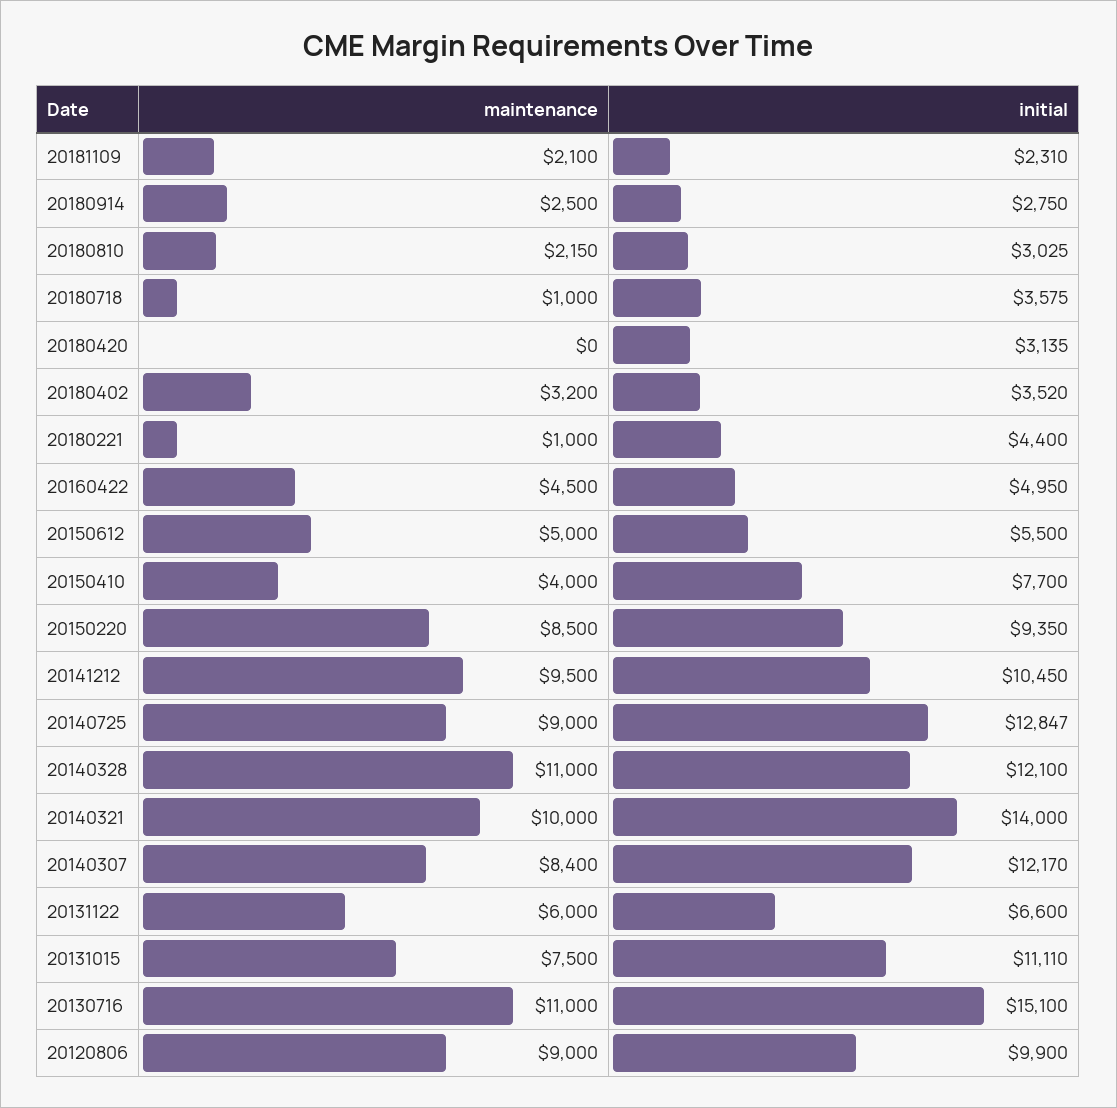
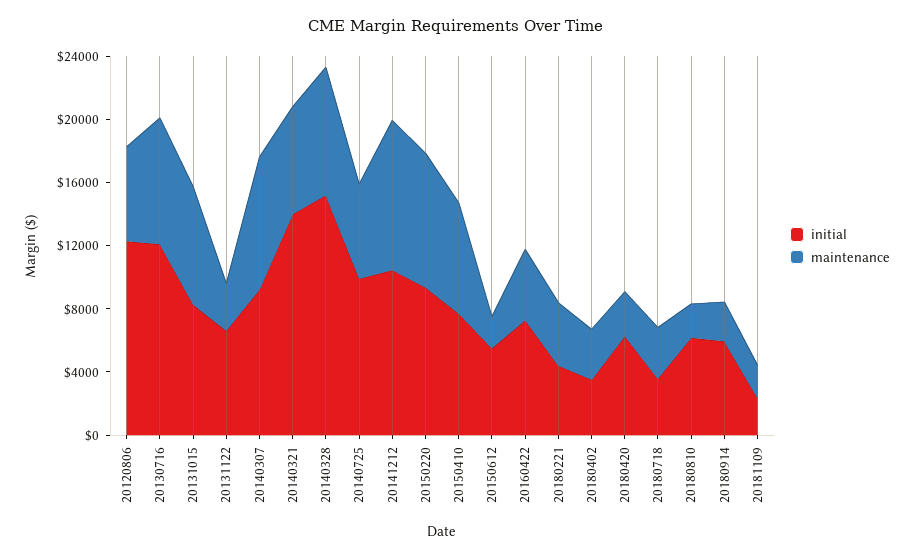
initial, 20180914: 2750 -> 6000
initial, 20180810: 3025 -> 6000
maintenance, 20180718: 1000 -> 3000
maintenance, 20180420: 0 -> 3000
initial, 20180420: 3135 -> 6000
maintenance, 20180221: 1000 -> 4000
initial, 20160422: 4950 -> 7000
maintenance, 20150612: 5000 -> 2000
maintenance, 20150410: 4000 -> 7000
maintenance, 20140725: 9000 -> 6000
initial, 20140725: 12847 -> 10000
maintenance, 20140328: 11000 -> 8000
initial, 20140328: 12100 -> 15000
maintenance, 20140321: 10000 -> 7000
initial, 20140307: 12170 -> 9000
maintenance, 20131122: 6000 -> 3000
initial, 20131015: 11110 -> 8000
maintenance, 20130716: 11000 -> 8000
initial, 20130716: 15100 -> 12000
maintenance, 20120806: 9000 -> 6000
initial, 20120806: 9900 -> 12000

